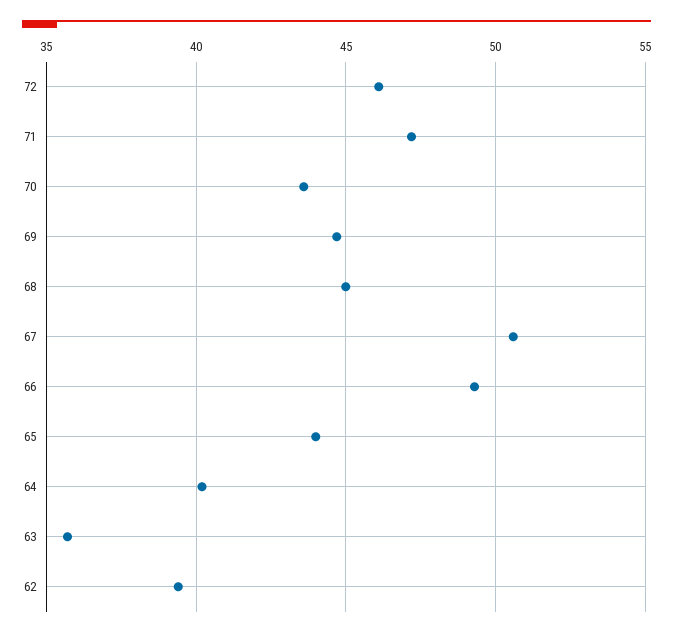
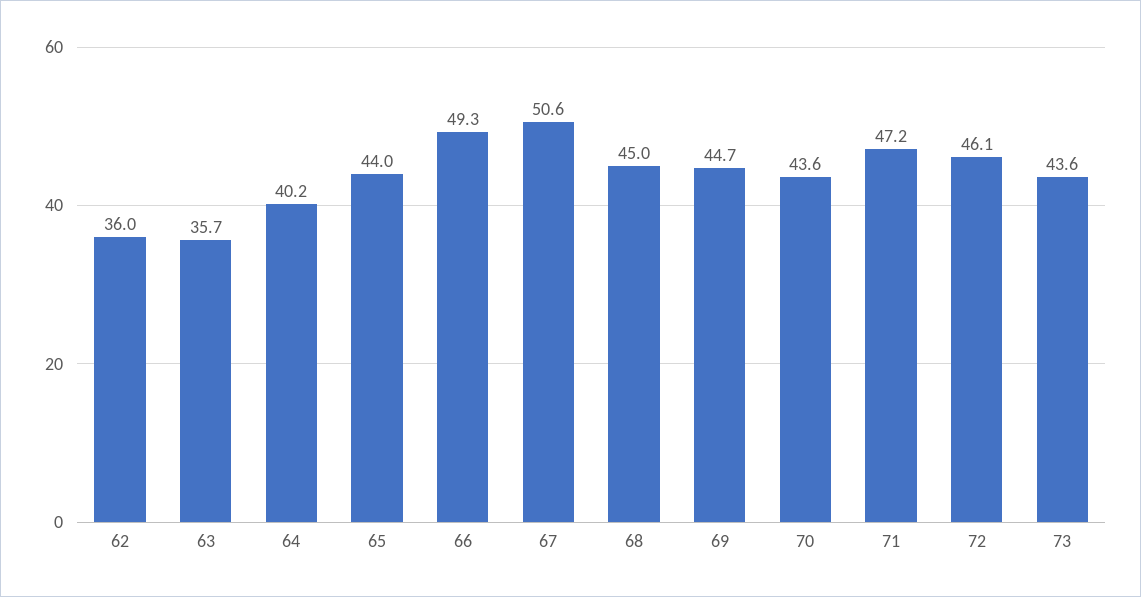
62: 39.5 -> 36
73: none -> 43.6

